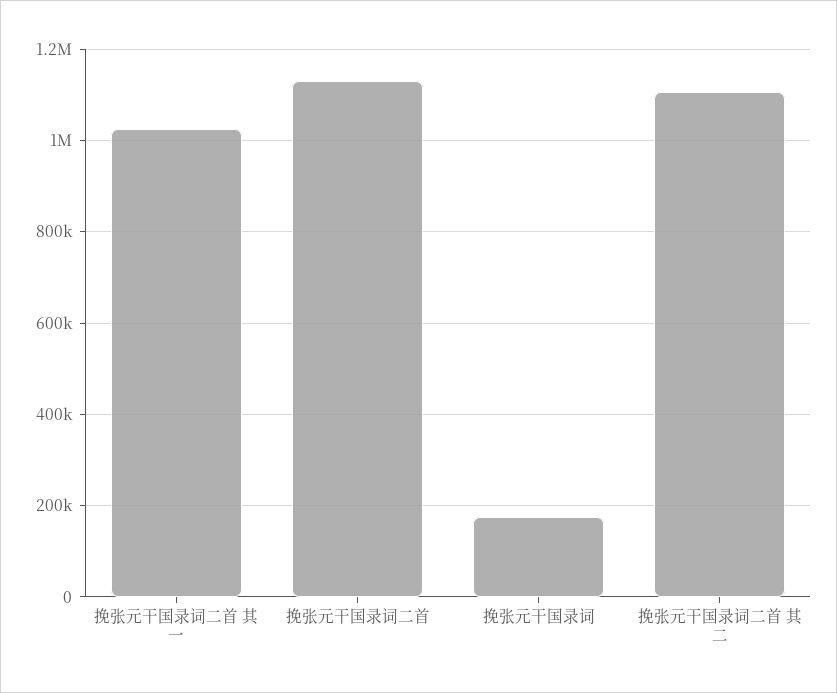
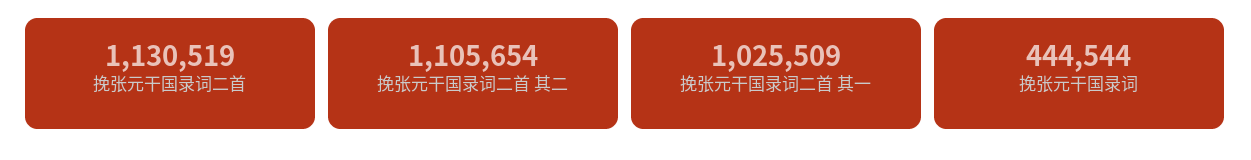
挽张元干国录词: 180000 -> 444544

